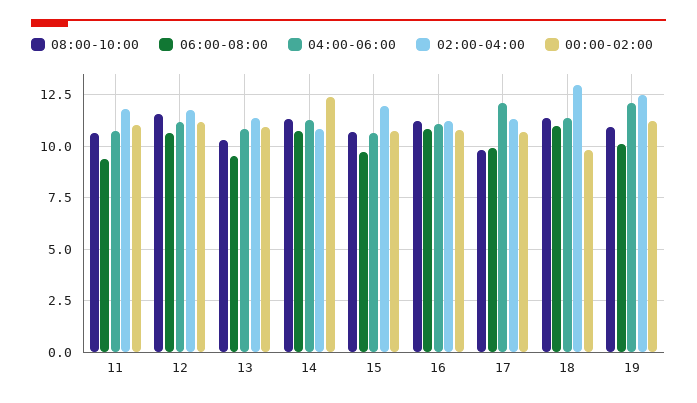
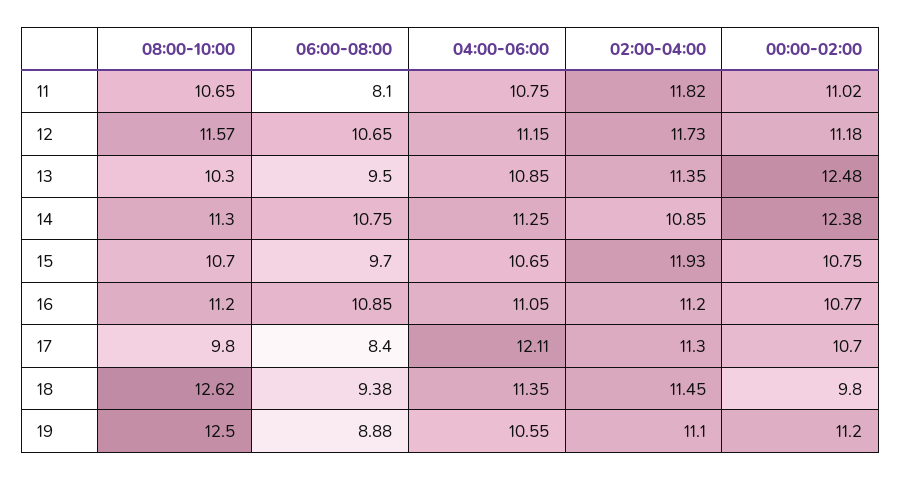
06:00-08:00, 11: 9.5 -> 8.1
00:00-02:00, 13: 11 -> 12.48
06:00-08:00, 17: 10 -> 8.4
08:00-10:00, 18: 11.5 -> 12.62
06:00-08:00, 18: 11 -> 9.38
02:00-04:00, 18: 13 -> 11.45
08:00-10:00, 19: 11 -> 12.5
06:00-08:00, 19: 10 -> 8.88
04:00-06:00, 19: 12 -> 10.55
02:00-04:00, 19: 12.5 -> 11.1

